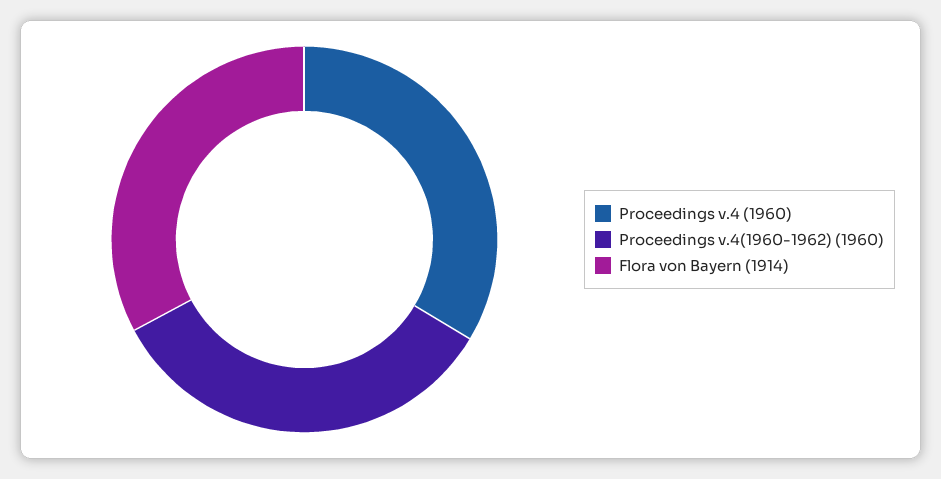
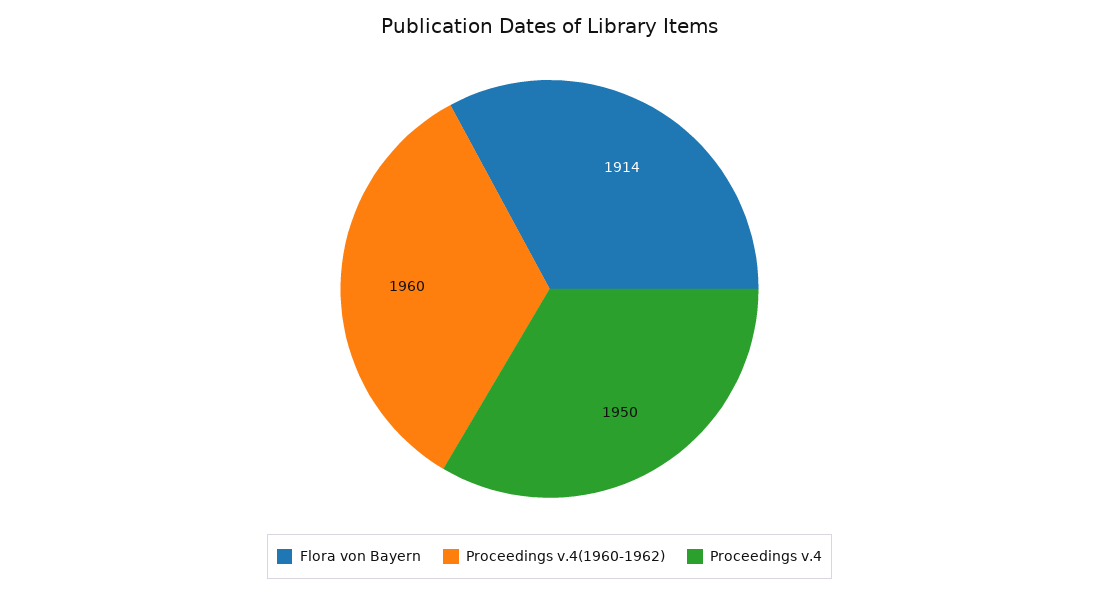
Proceedings v.4: 1960 -> 1950

